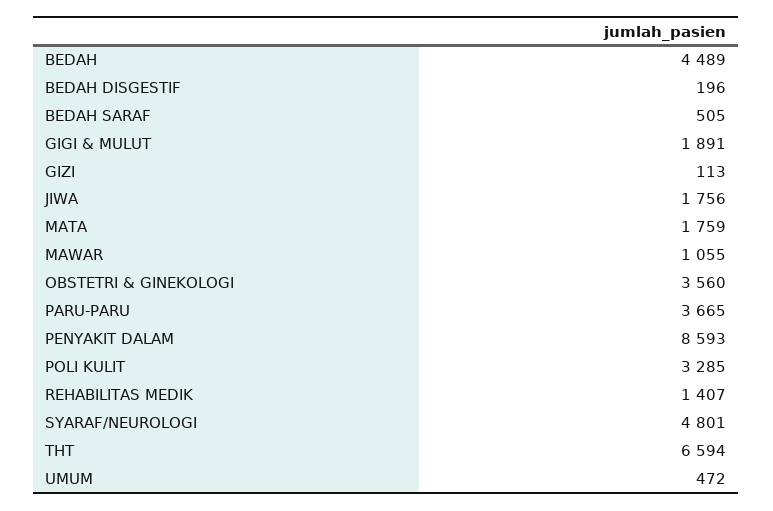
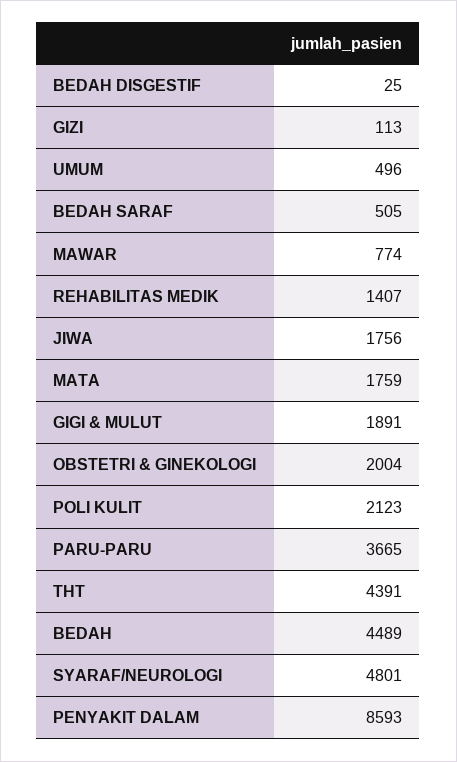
BEDAH DISGESTIF: 196 -> 25
MAWAR: 1055 -> 774
OBSTETRI & GINEKOLOGI: 3560 -> 2004
POLI KULIT: 3285 -> 2123
THT: 6594 -> 4391
UMUM: 472 -> 496

